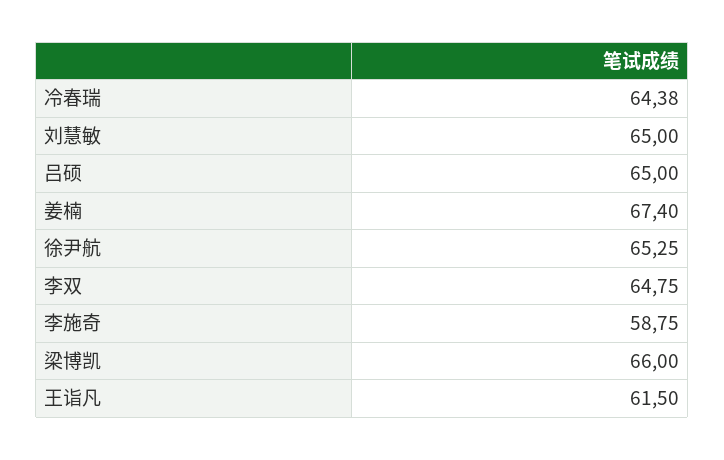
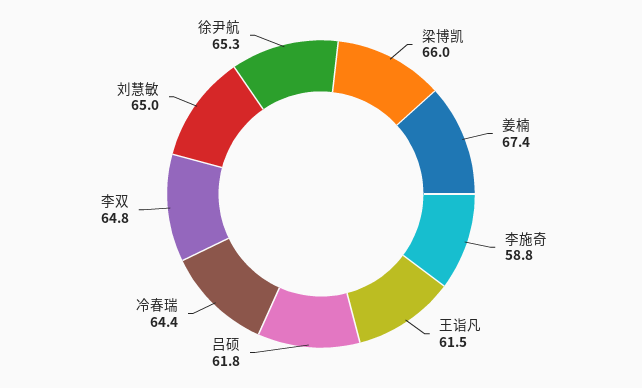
吕硕: 65 -> 61.8

